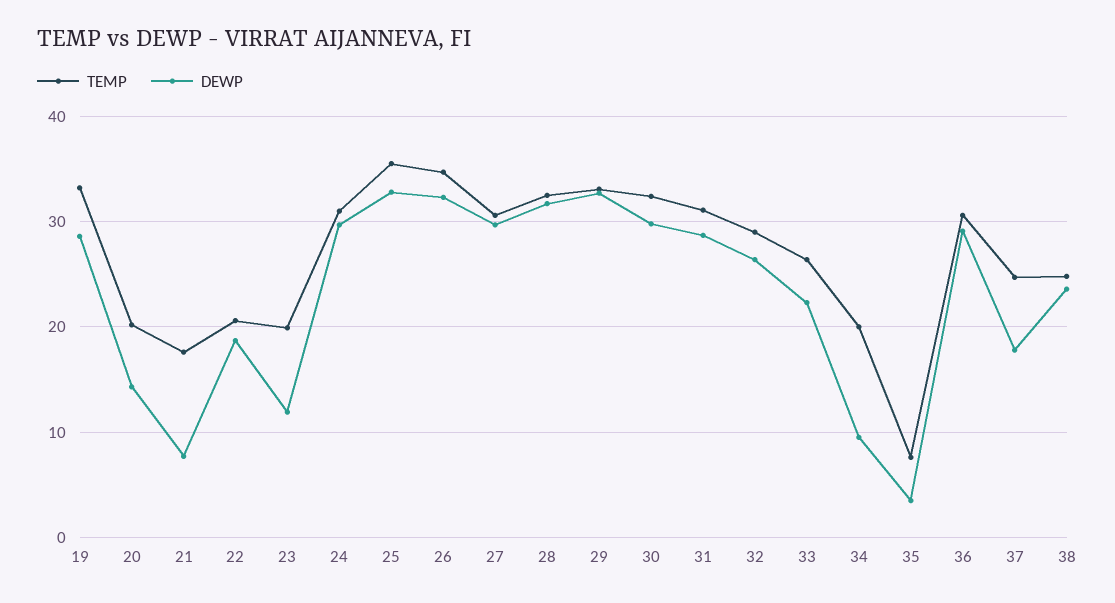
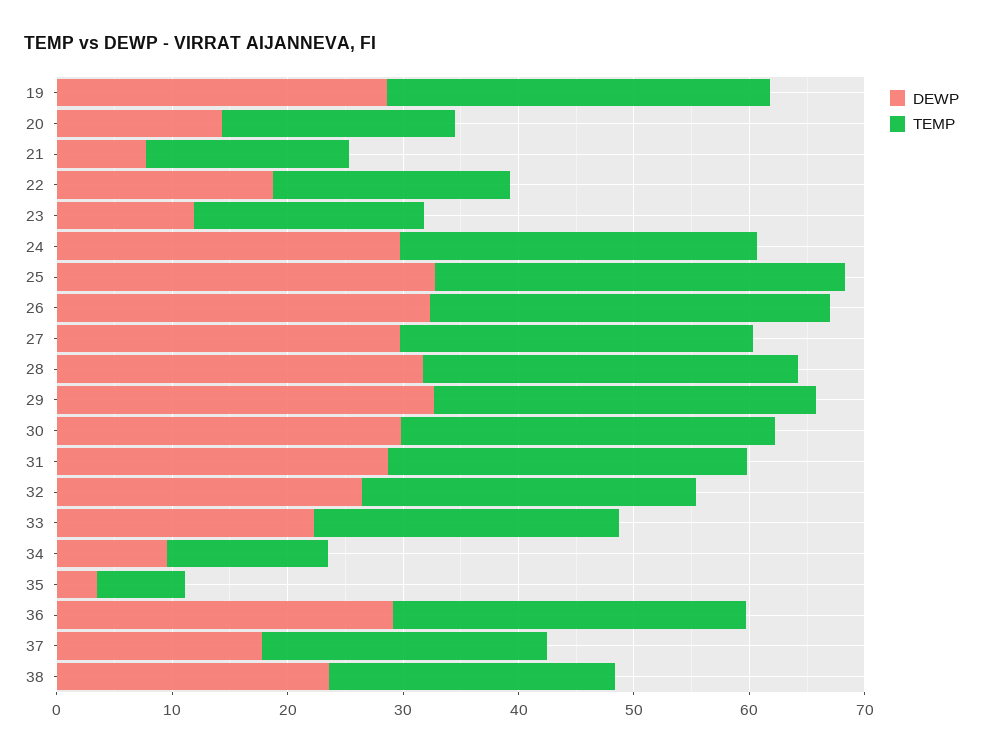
TEMP, 34: 20 -> 14

